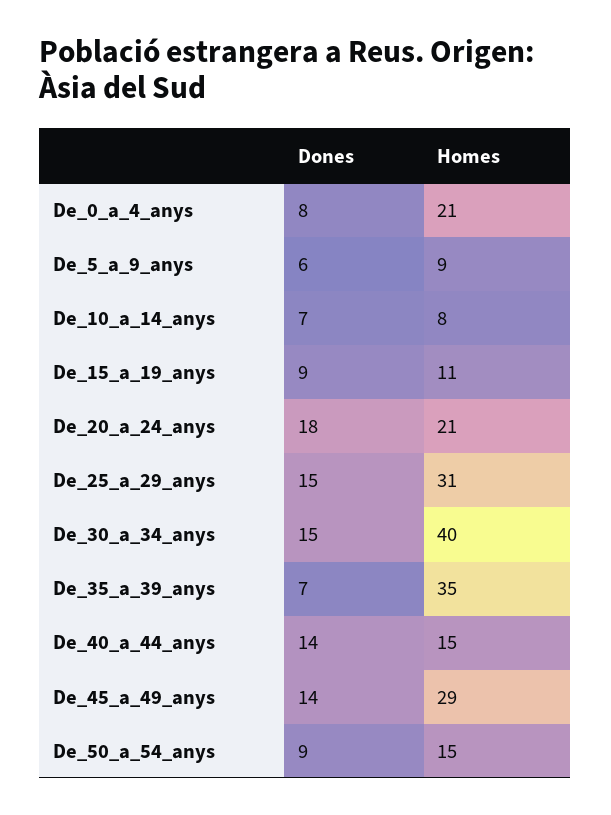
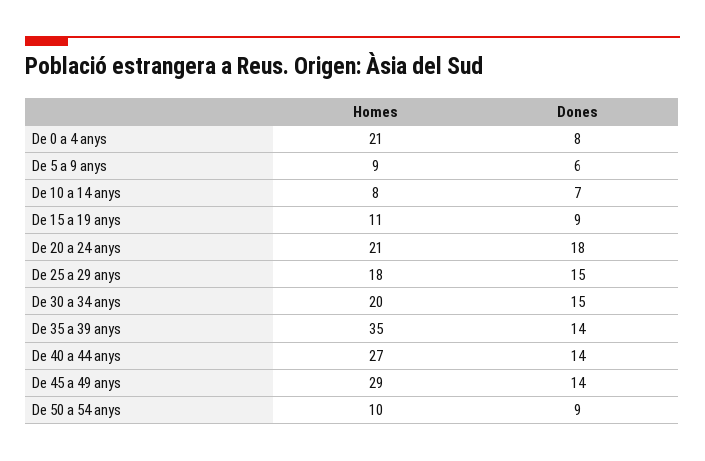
Homes, De_25_a_29_anys: 31 -> 18
Homes, De_30_a_34_anys: 40 -> 20
Dones, De_35_a_39_anys: 7 -> 14
Homes, De_40_a_44_anys: 15 -> 27
Homes, De_50_a_54_anys: 15 -> 10

